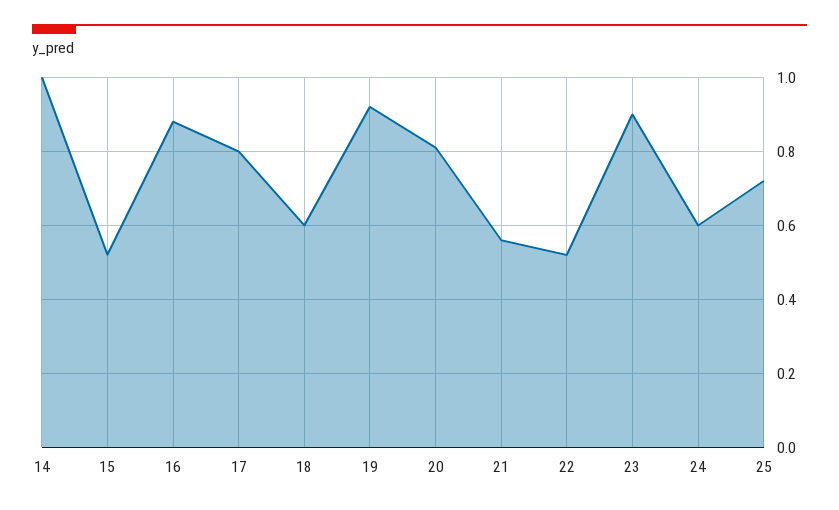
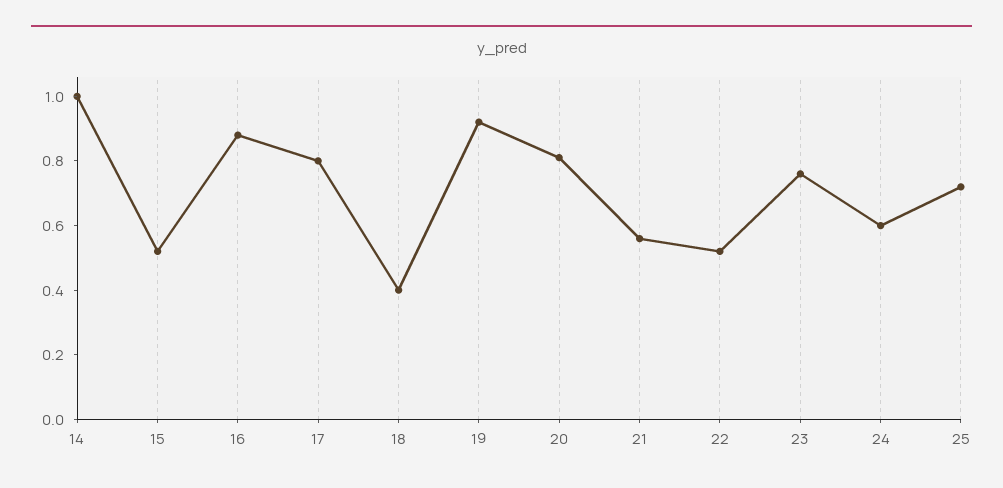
18: 0.6 -> 0.4
23: 0.9 -> 0.75

